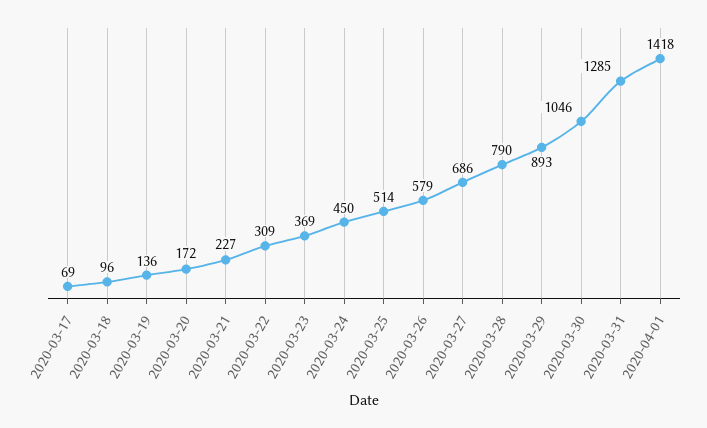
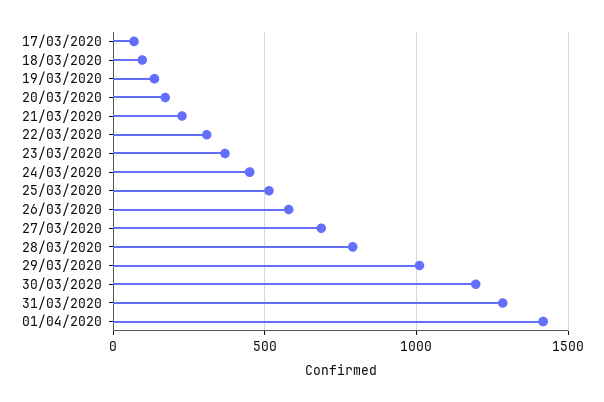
2020-03-29: 893 -> 1000
2020-03-30: 1046 -> 1200

